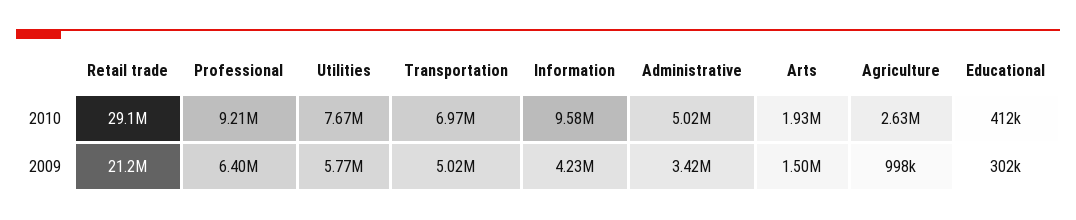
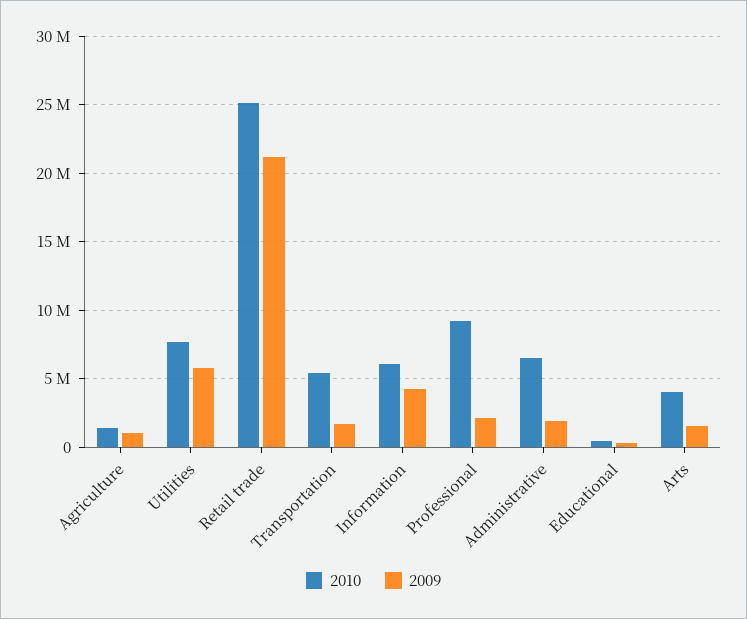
2010, Retail trade: 29100000 -> 25000000
2010, Transportation: 6970000 -> 5500000
2010, Information: 9580000 -> 6000000
2010, Administrative: 5020000 -> 6500000
2010, Arts: 1930000 -> 4000000
2010, Agriculture: 2630000 -> 1500000
2009, Professional: 6400000 -> 2000000
2009, Transportation: 5020000 -> 1500000
2009, Administrative: 3420000 -> 2000000

